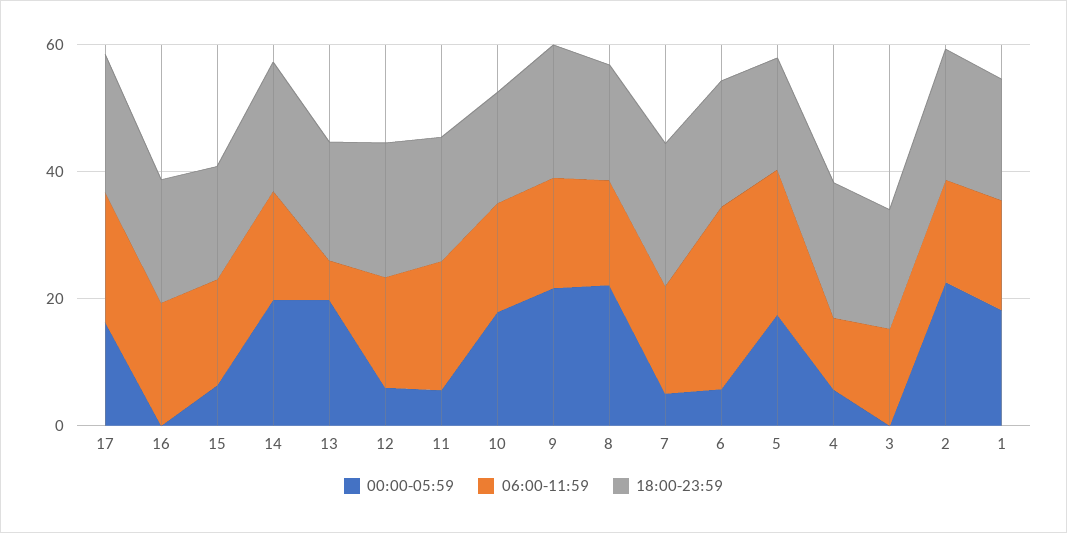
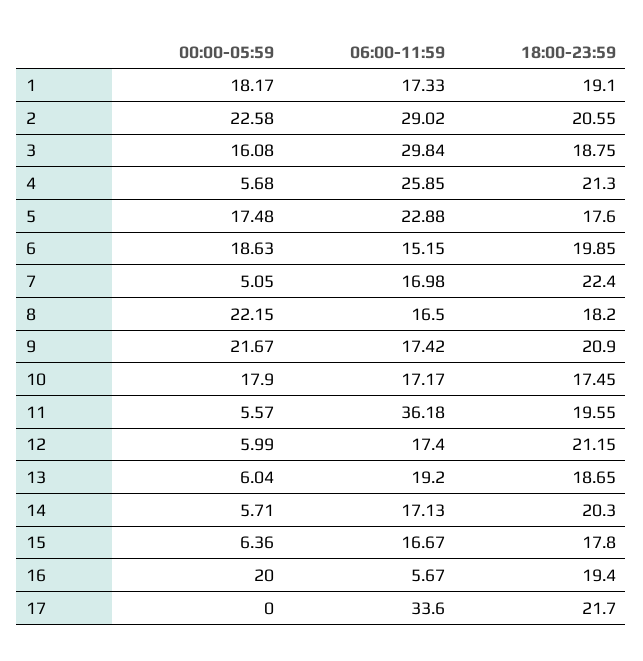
00:00-05:59, 17: 15 -> 0
06:00-11:59, 17: 20 -> 33.6
00:00-05:59, 16: 0 -> 20
06:00-11:59, 16: 20 -> 5.67
00:00-05:59, 14: 20 -> 5.71
00:00-05:59, 13: 20 -> 6.04
06:00-11:59, 13: 5 -> 19.2
06:00-11:59, 11: 20 -> 36.18
00:00-05:59, 6: 5 -> 18.63
06:00-11:59, 6: 30 -> 15.15
06:00-11:59, 4: 10 -> 25.85
00:00-05:59, 3: 0 -> 16.08
06:00-11:59, 3: 15 -> 29.84
06:00-11:59, 2: 15 -> 29.02

